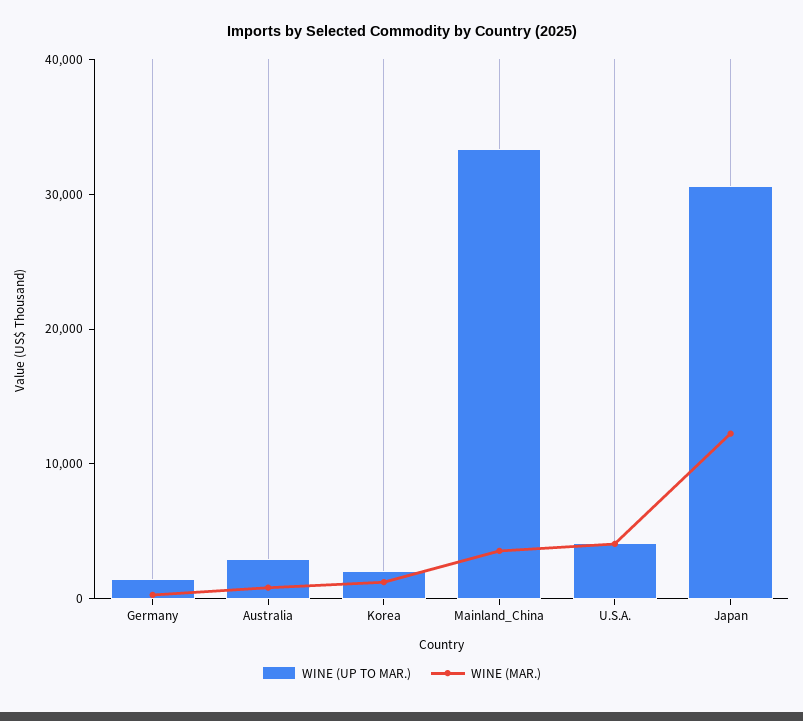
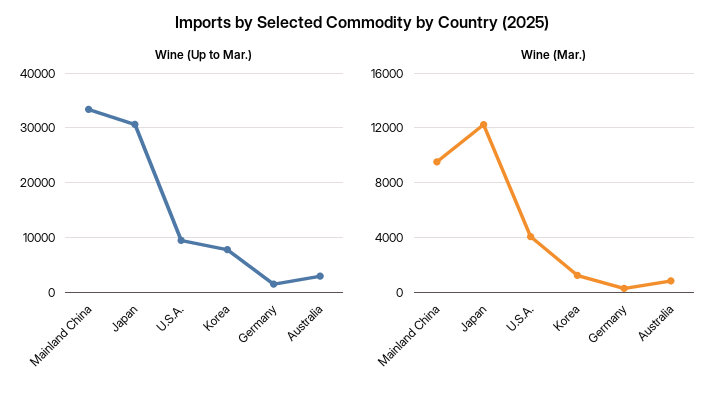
WINE (UP TO MAR.), Korea: 2000 -> 8000
WINE (MAR.), Mainland_China: 4000 -> 9500
WINE (UP TO MAR.), U.S.A.: 4000 -> 10000

